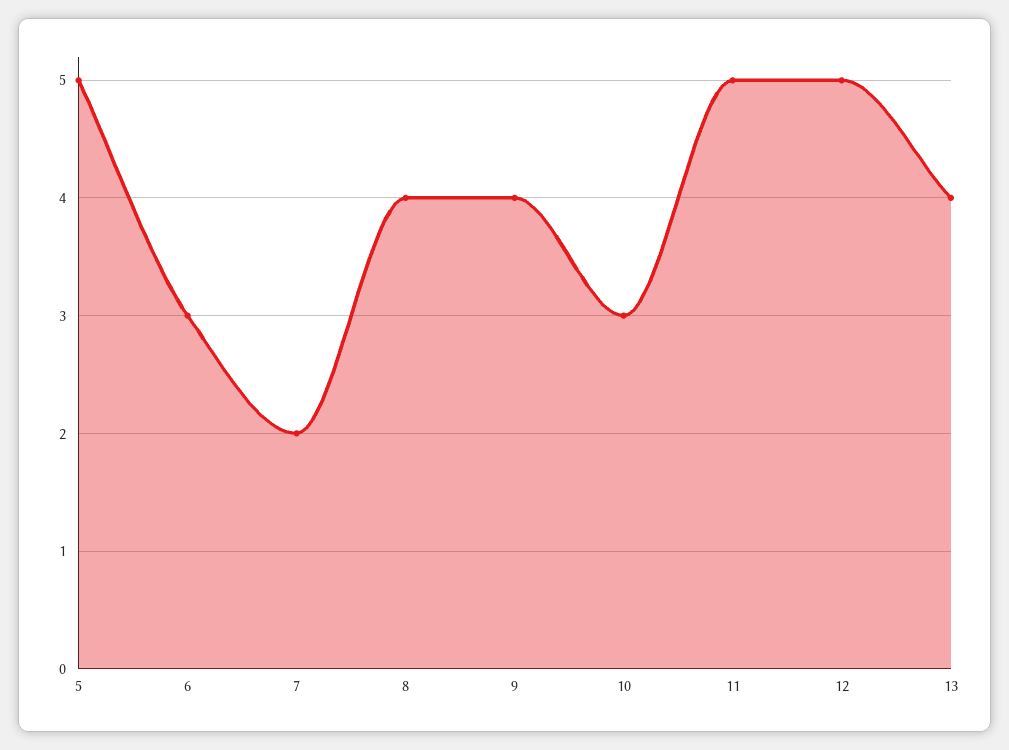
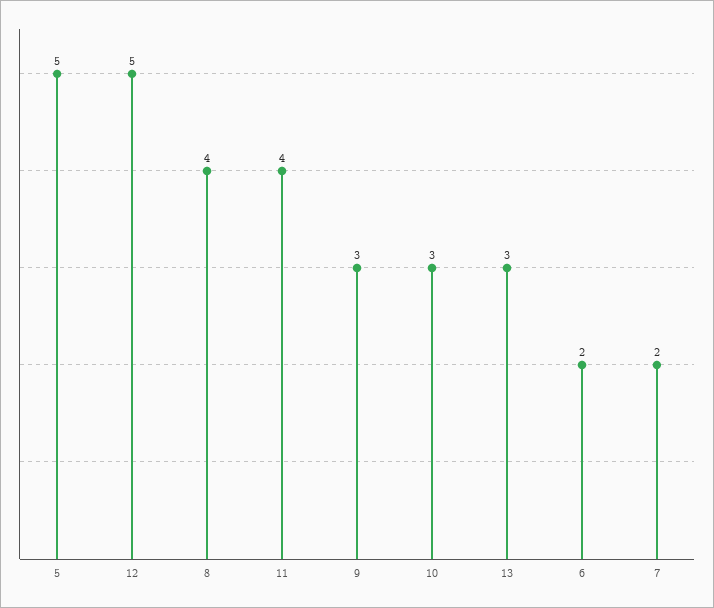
6: 3 -> 2
9: 4 -> 3
11: 5 -> 4
13: 4 -> 3

